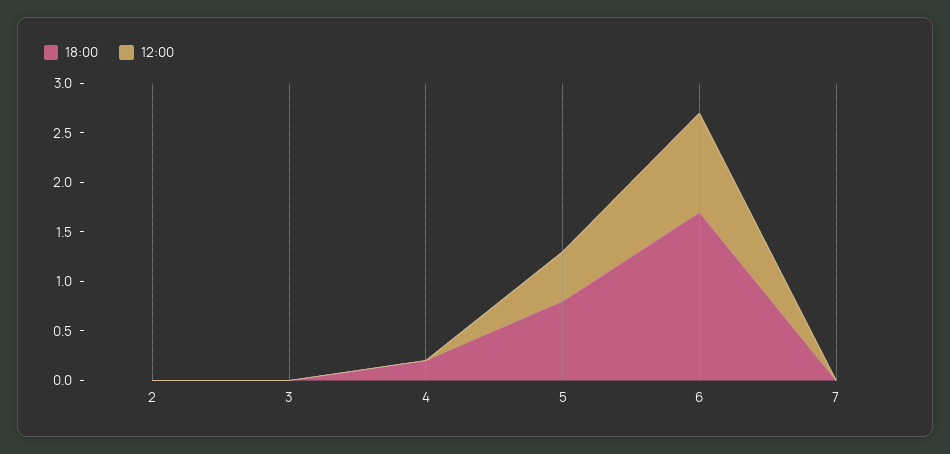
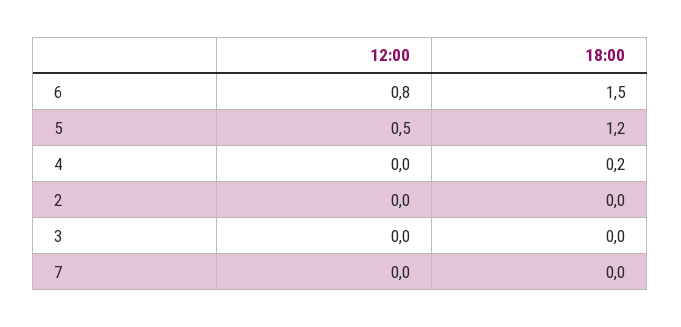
18:00, 5: 0.8 -> 1.2
18:00, 6: 1.7 -> 1.5
12:00, 6: 1 -> 0.8

